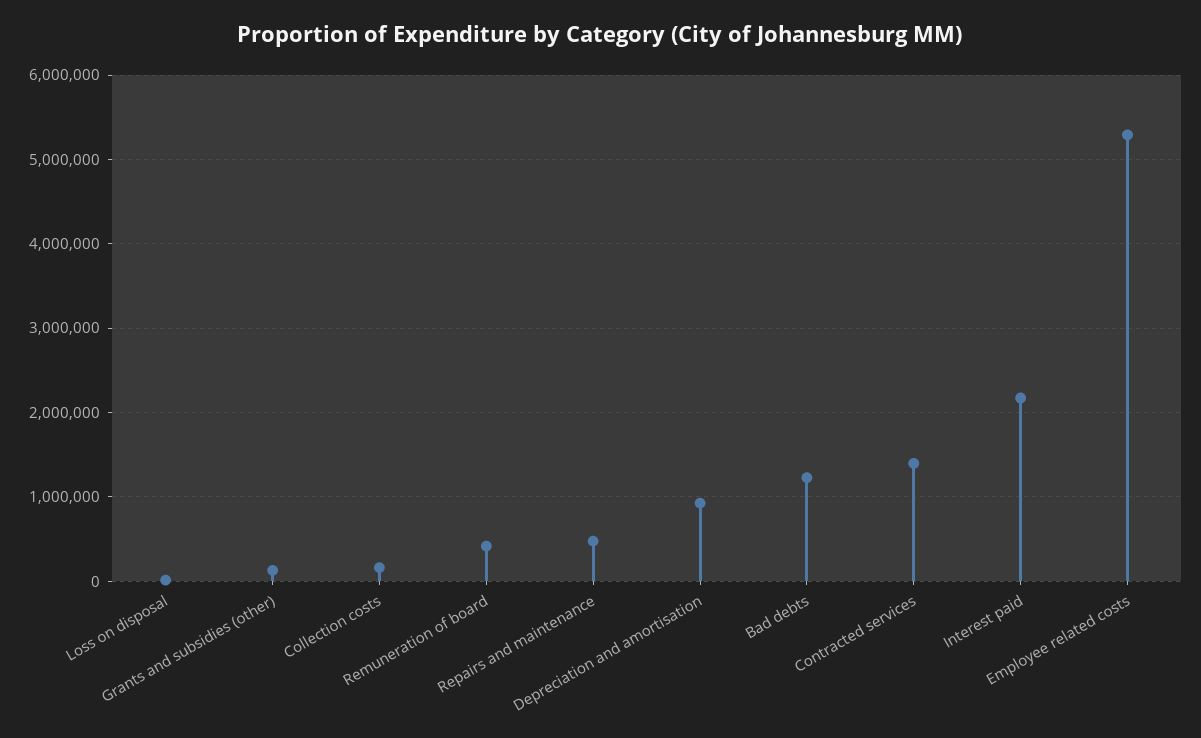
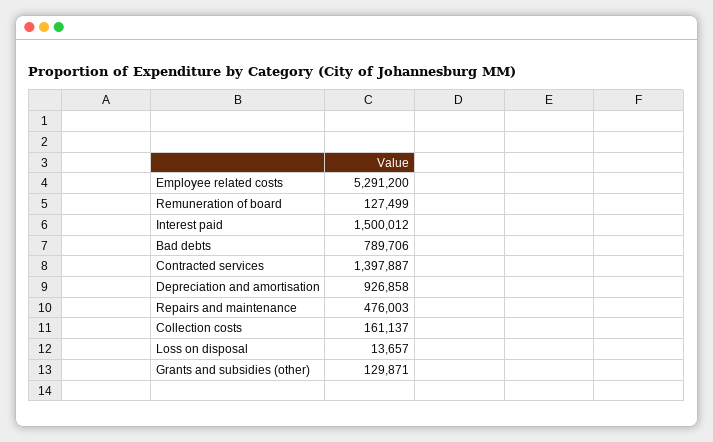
Remuneration of board: 400000 -> 127499
Bad debts: 1200000 -> 789706
Interest paid: 2200000 -> 1500012

